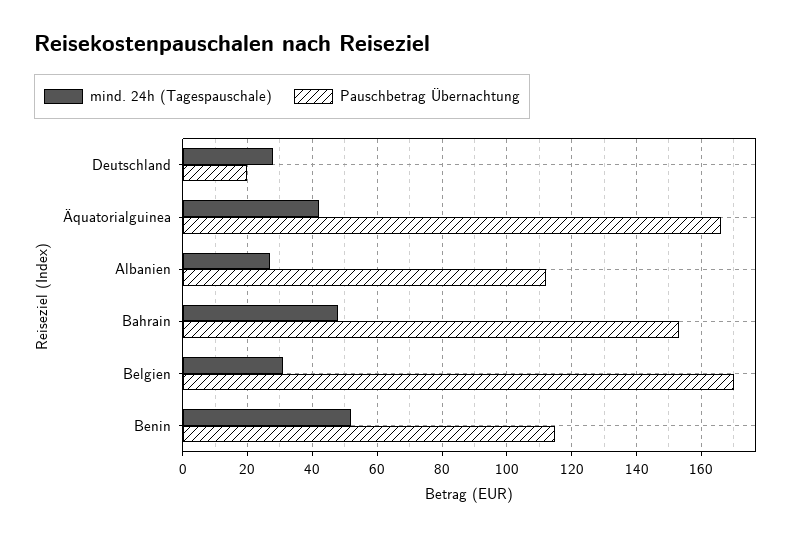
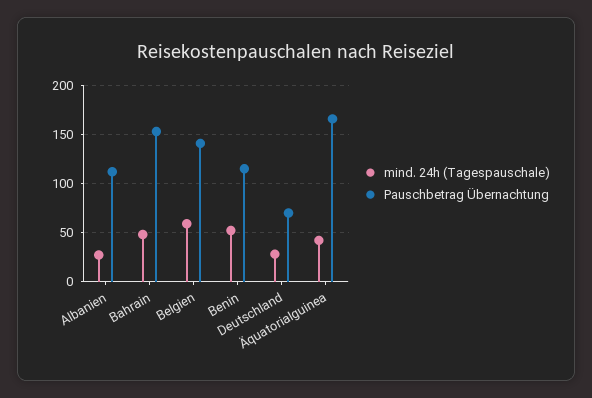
Pauschbetrag Übernachtung, Deutschland: 20 -> 70
mind. 24h (Tagespauschale), Belgien: 30 -> 60
Pauschbetrag Übernachtung, Belgien: 170 -> 140

